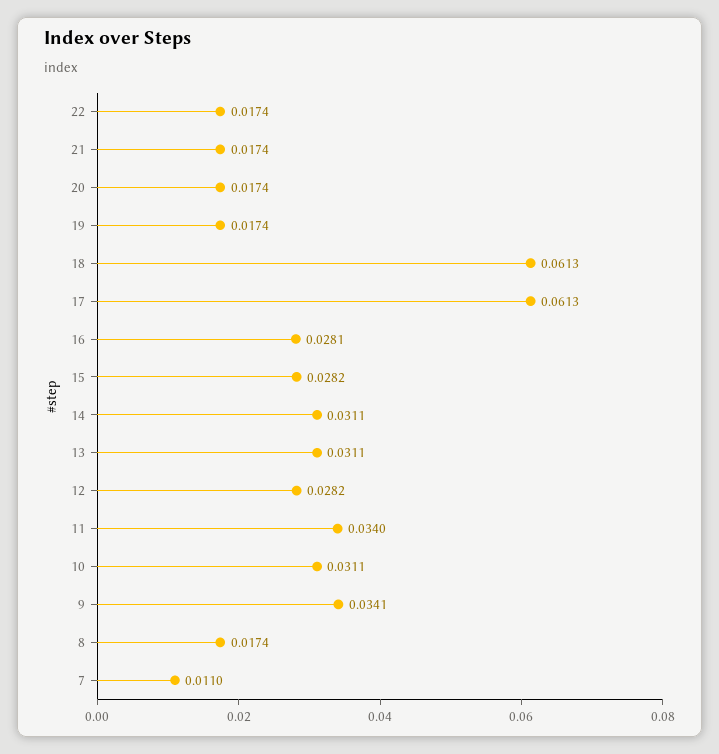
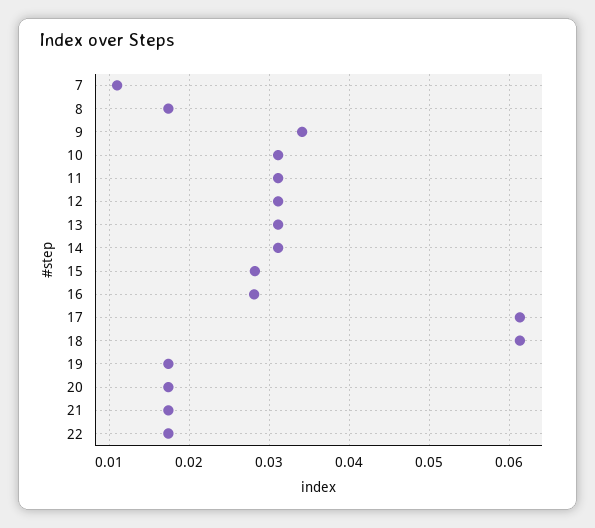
12: 0.0282 -> 0.031
11: 0.034 -> 0.031

